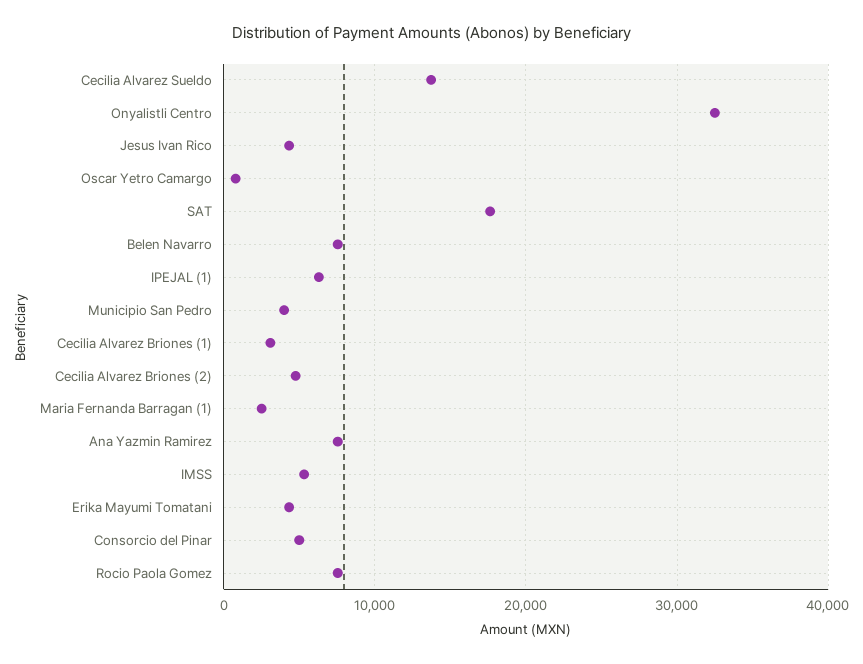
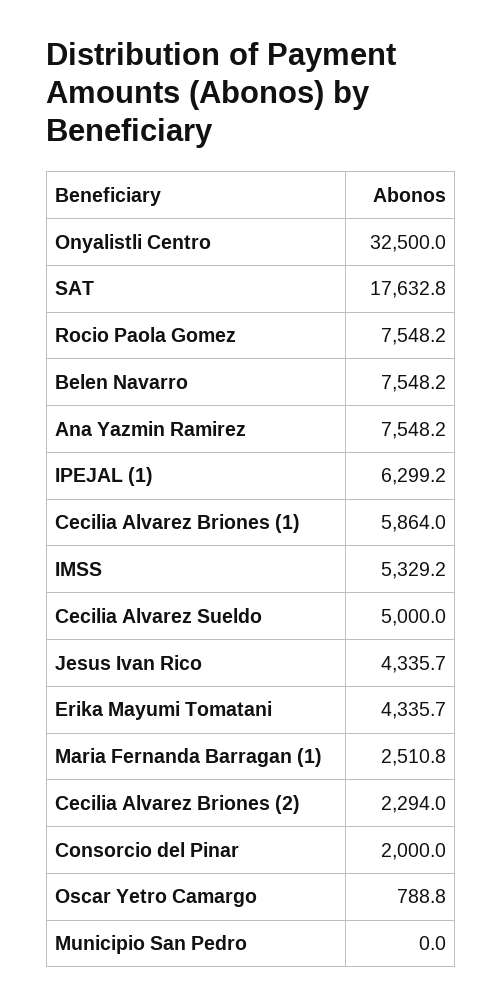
Cecilia Alvarez Sueldo: 14000 -> 5000
Municipio San Pedro: 4000 -> 0
Cecilia Alvarez Briones (1): 3000 -> 5864
Cecilia Alvarez Briones (2): 5000 -> 2294
Consorcio del Pinar: 5000 -> 2000

